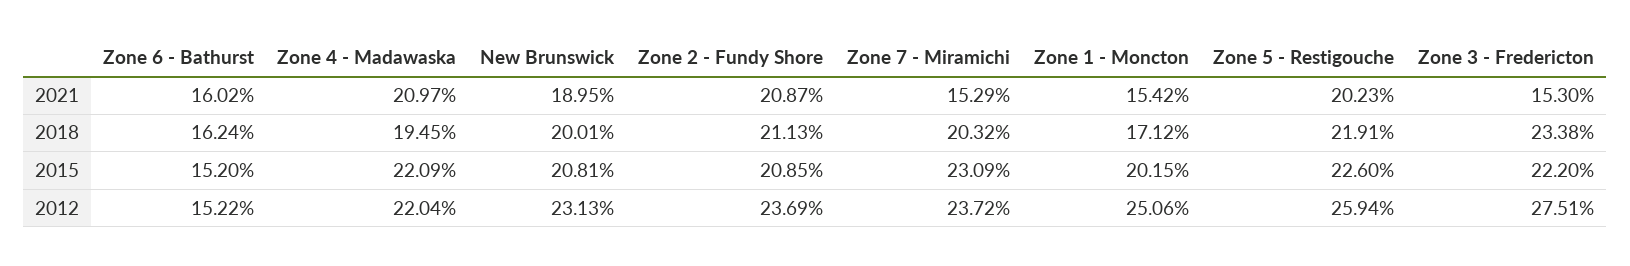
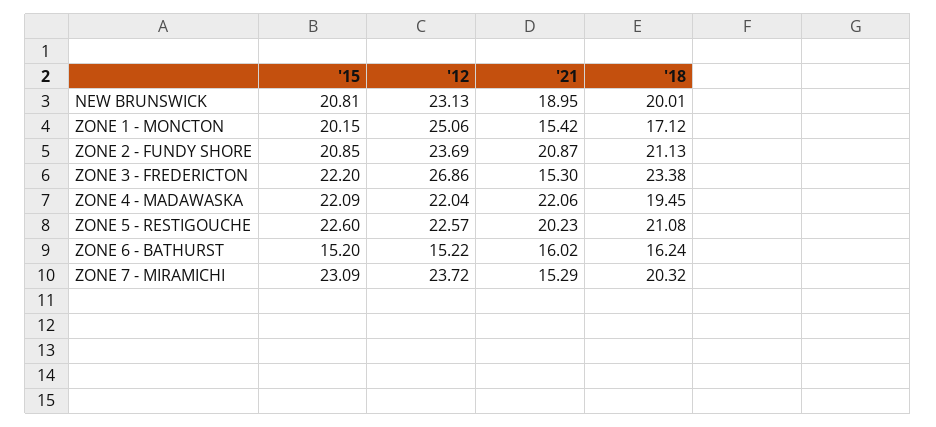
Zone 4 - Madawaska, 2021: 20.97 -> 22.06
Zone 5 - Restigouche, 2018: 21.91 -> 21.08
Zone 5 - Restigouche, 2012: 25.94 -> 22.57
Zone 3 - Fredericton, 2012: 27.51 -> 26.86

